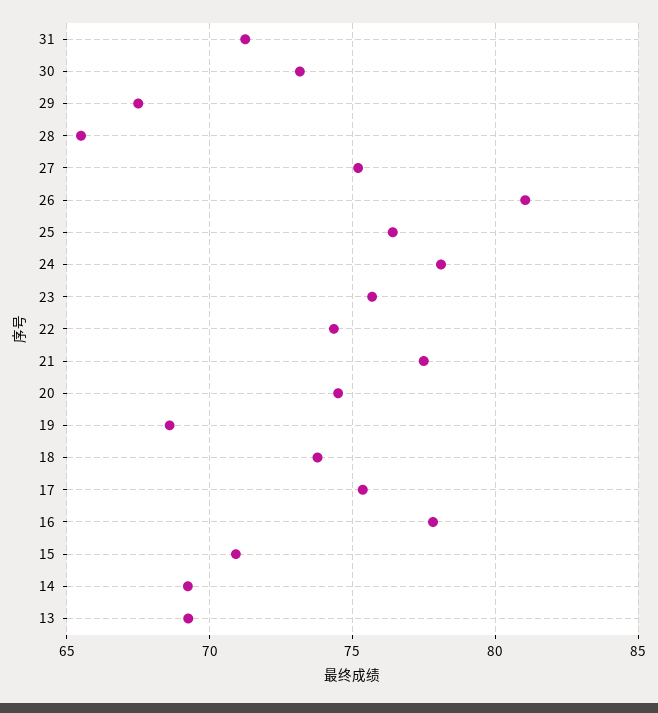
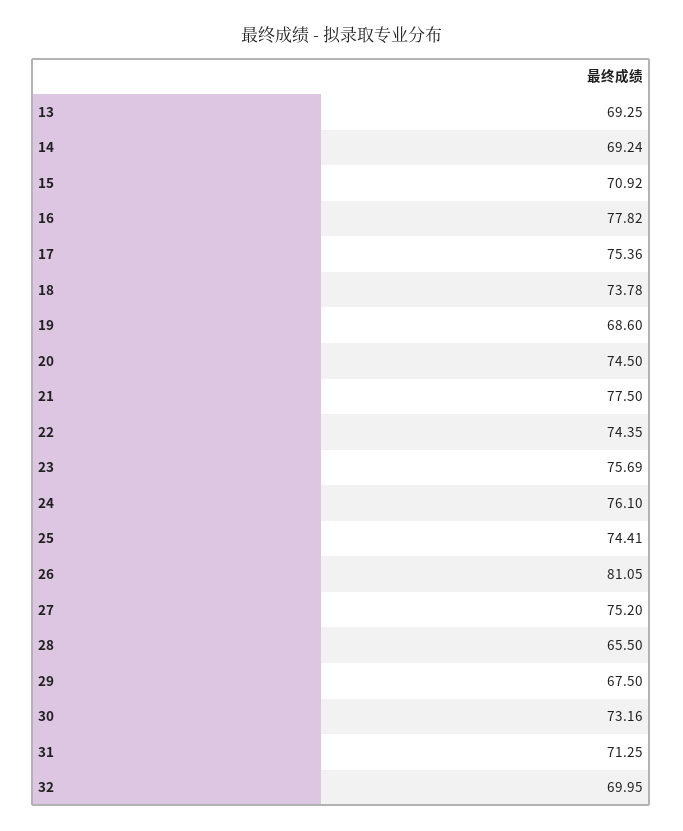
25: 76.5 -> 74.41
24: 78 -> 76.1
32: none -> 69.95

